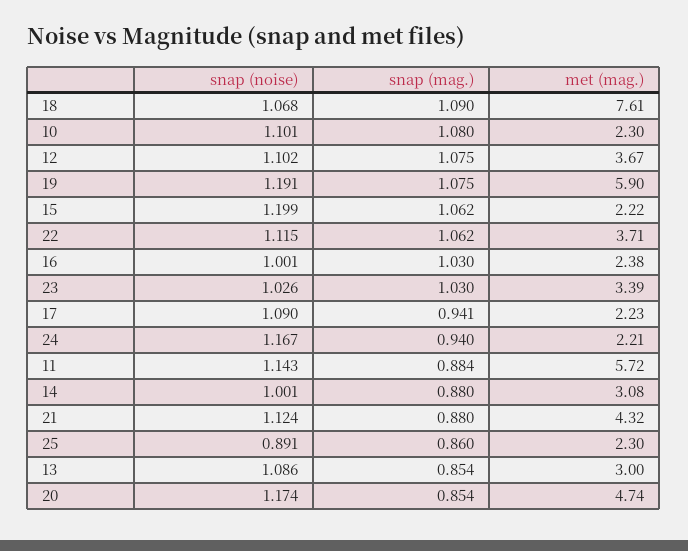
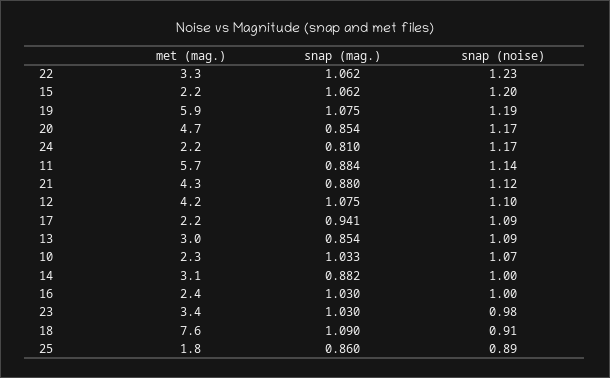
snap (noise), 18: 1.068 -> 0.91
snap (noise), 10: 1.101 -> 1.07
snap (mag.), 10: 1.08 -> 1.033
met (mag.), 12: 3.67 -> 4.2
snap (noise), 22: 1.115 -> 1.23
met (mag.), 22: 3.71 -> 3.3
snap (noise), 23: 1.026 -> 0.98
snap (mag.), 24: 0.94 -> 0.81
snap (mag.), 14: 0.88 -> 0.882
met (mag.), 25: 2.3 -> 1.8

